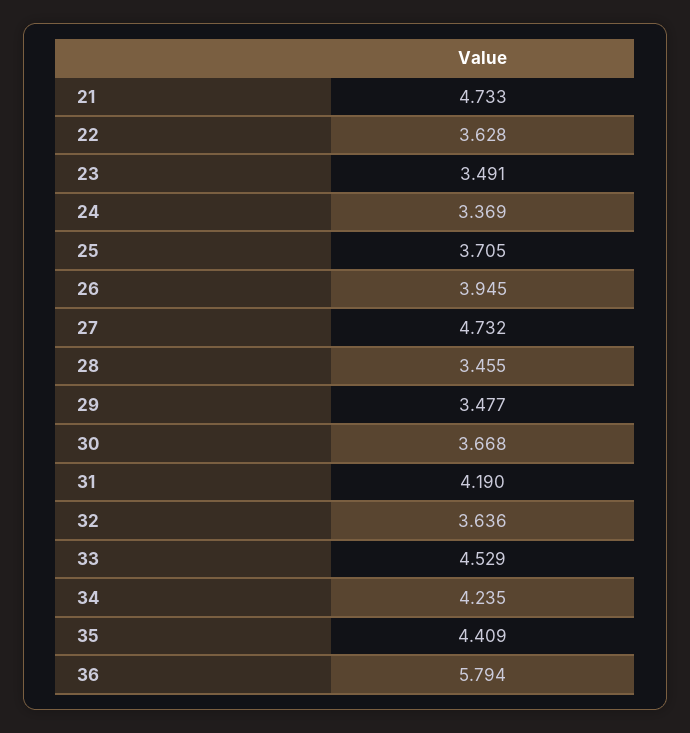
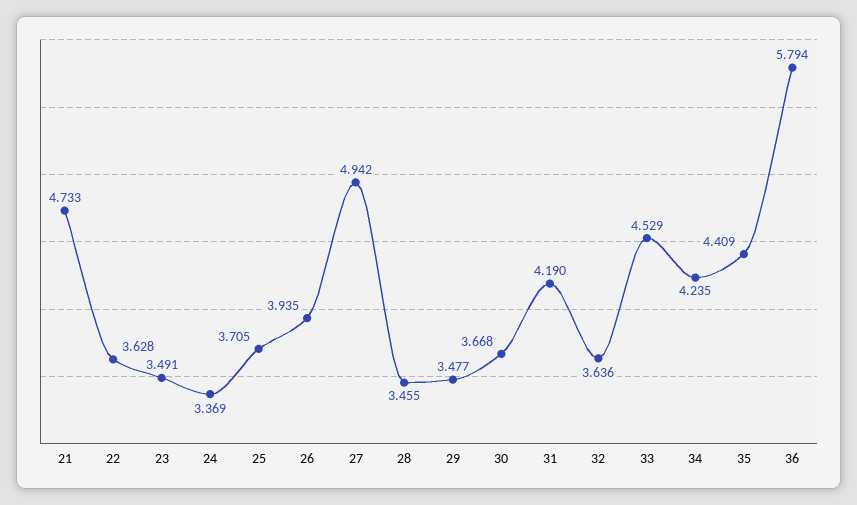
26: 3.945 -> 3.935
27: 4.732 -> 4.942

